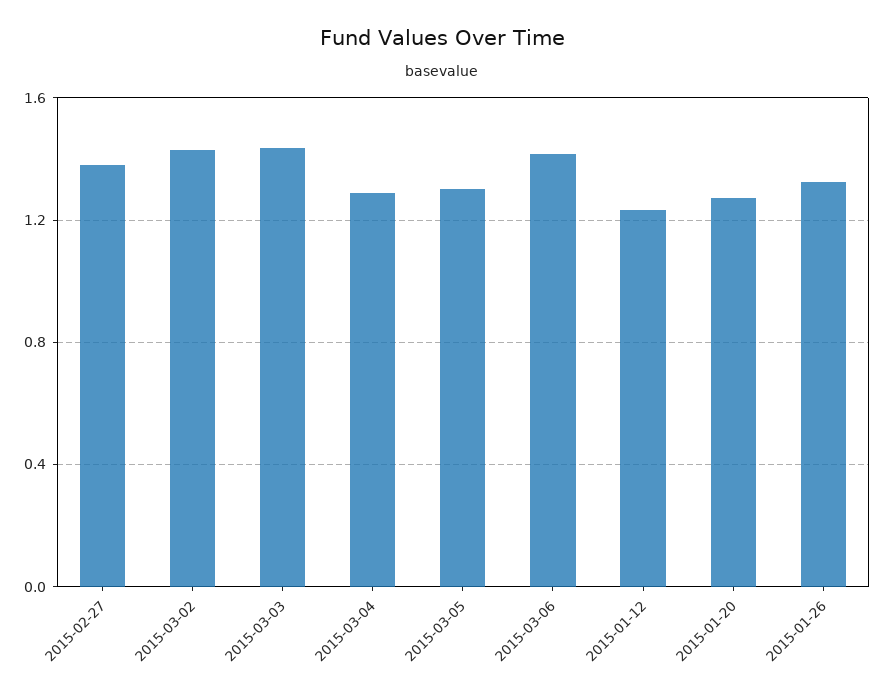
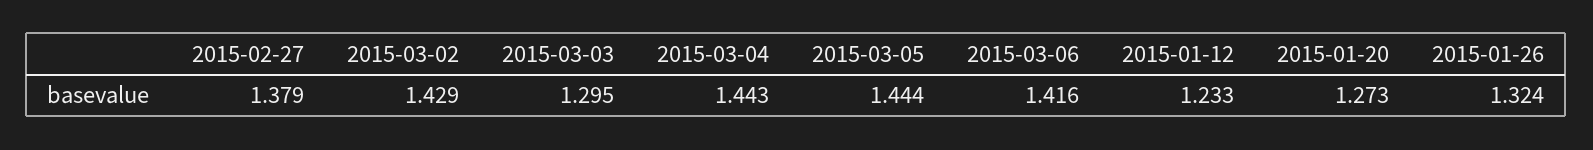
2015-03-03: 1.45 -> 1.295
2015-03-04: 1.3 -> 1.443
2015-03-05: 1.3 -> 1.444

